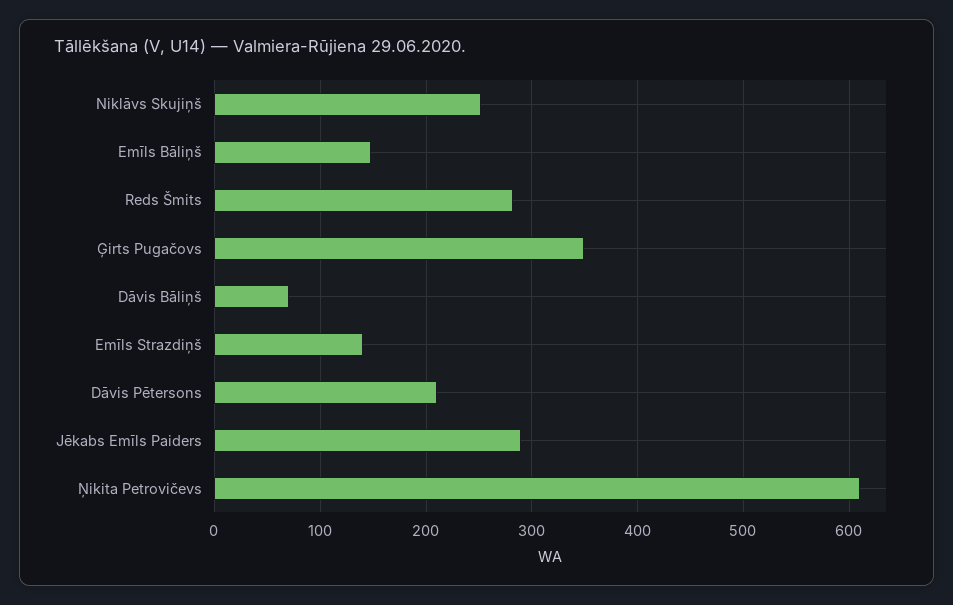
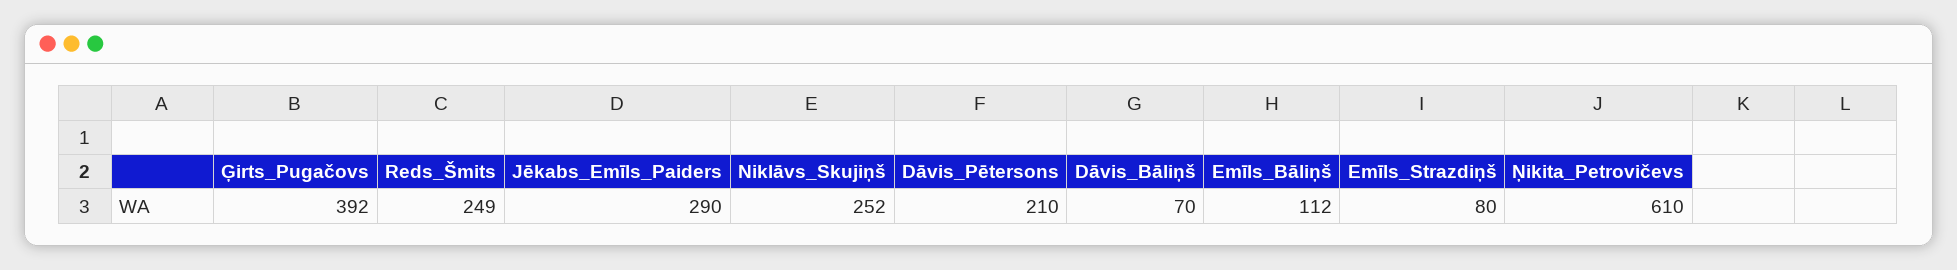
Emīls Bāliņš: 150 -> 112
Reds Šmits: 280 -> 249
Ģirts Pugačovs: 350 -> 392
Emīls Strazdiņš: 140 -> 80

